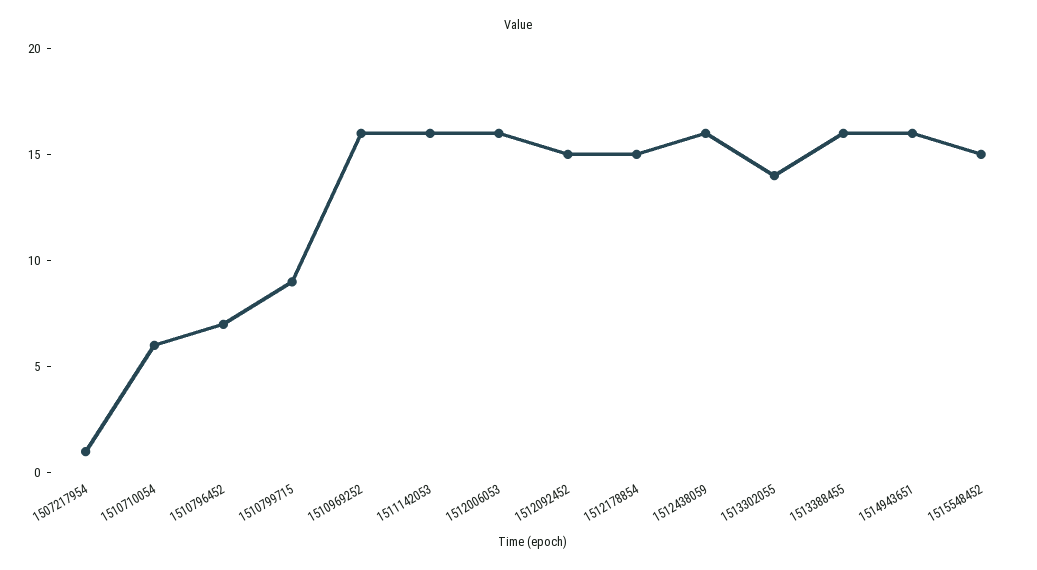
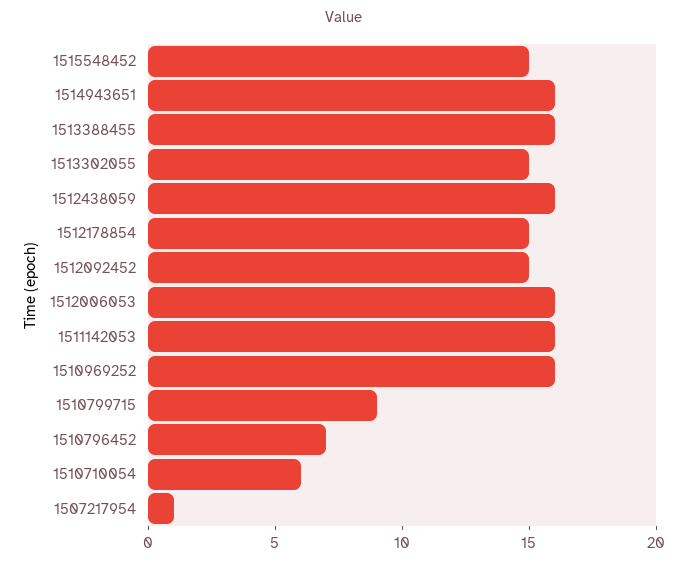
1513302055: 14 -> 15

